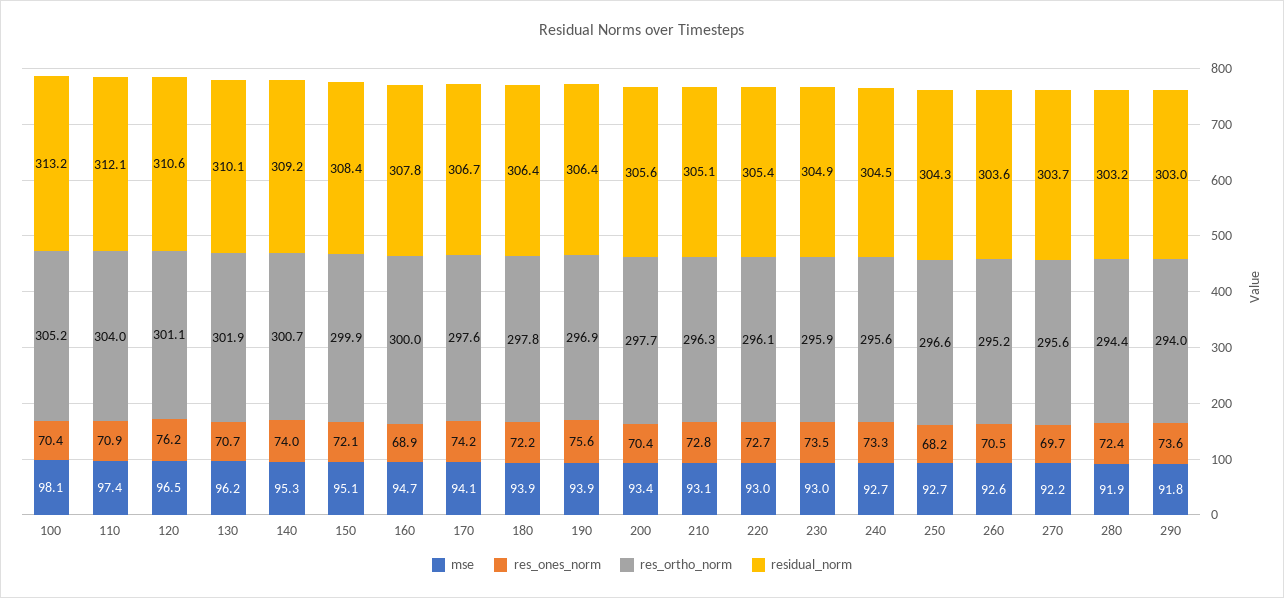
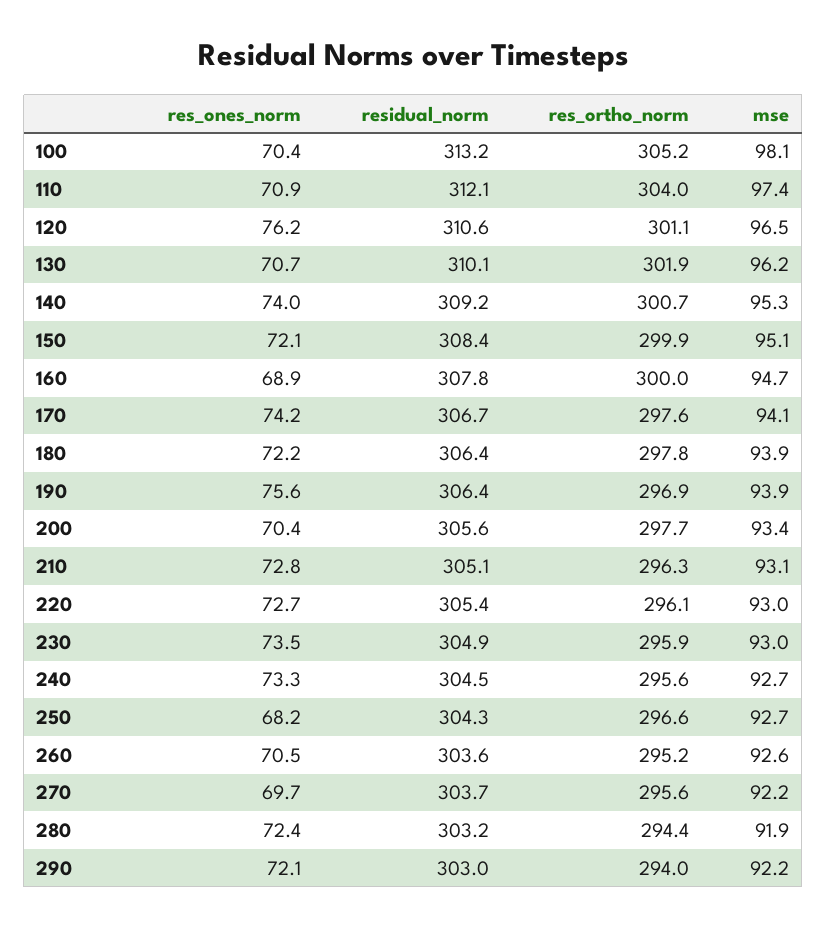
mse, 290: 91.8 -> 92.2
res_ones_norm, 290: 73.6 -> 72.1

